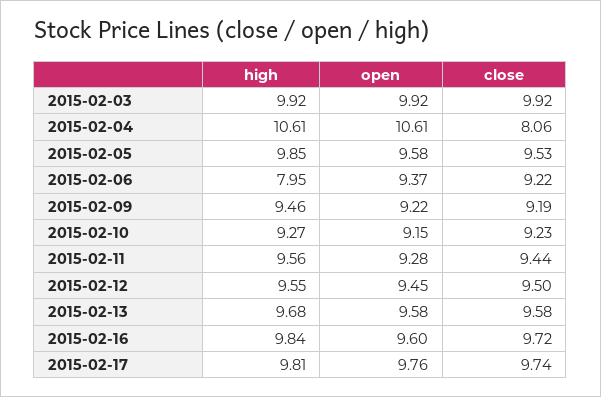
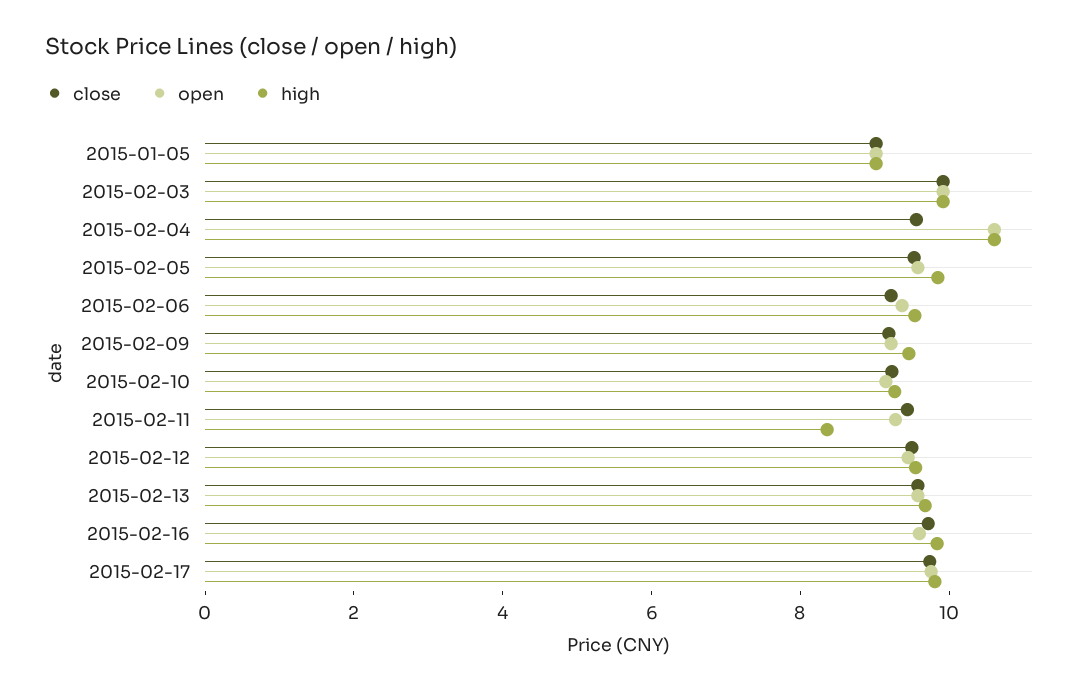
close, 2015-02-04: 8.06 -> 9.5
high, 2015-02-06: 7.95 -> 9.5
high, 2015-02-11: 9.56 -> 8.5
close, 2015-01-05: none -> 9
open, 2015-01-05: none -> 9
high, 2015-01-05: none -> 9

